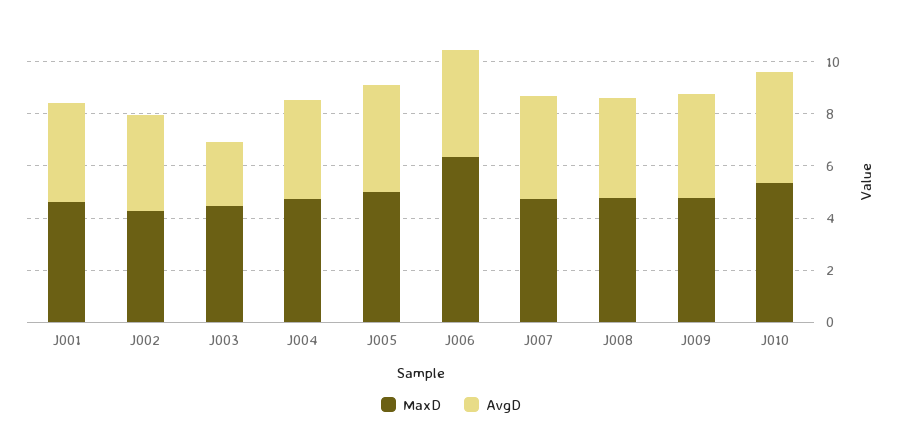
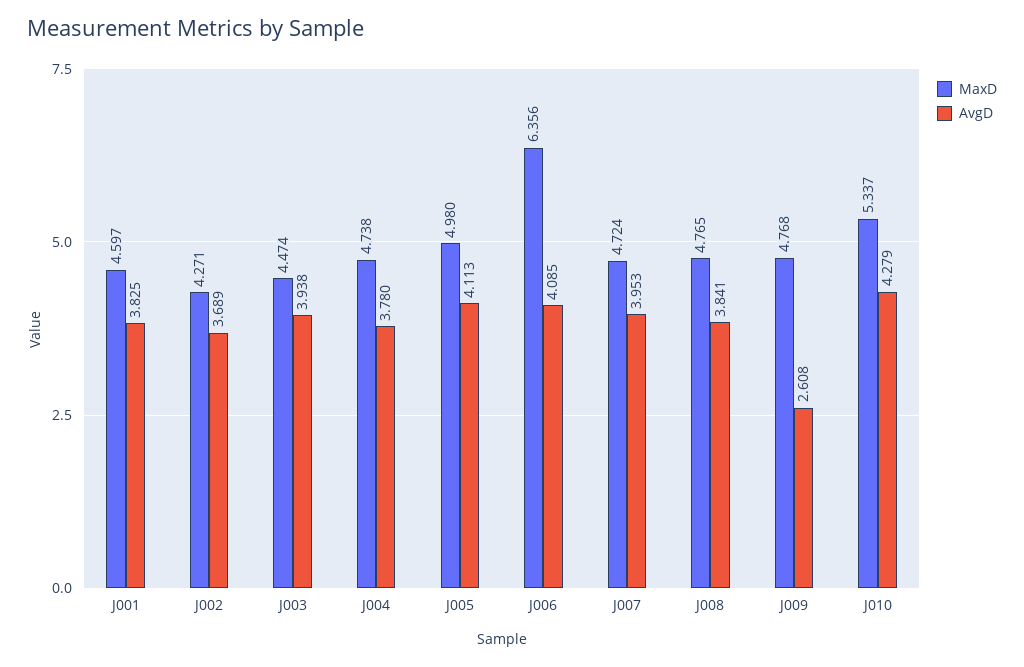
AvgD, J003: 2.5 -> 3.938
AvgD, J009: 4 -> 2.608

